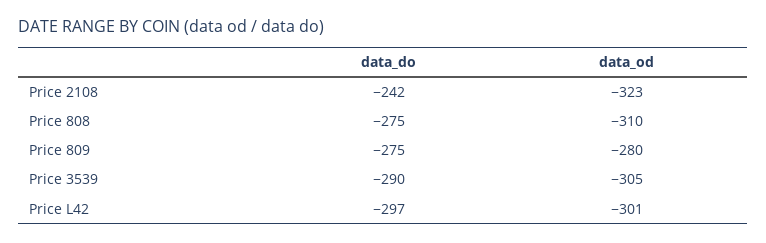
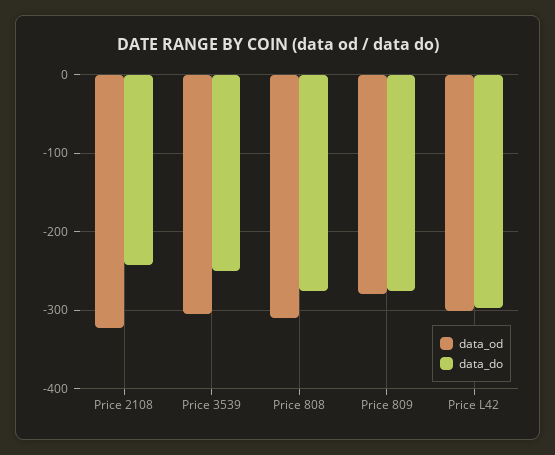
data_do, Price 3539: -290 -> -250

